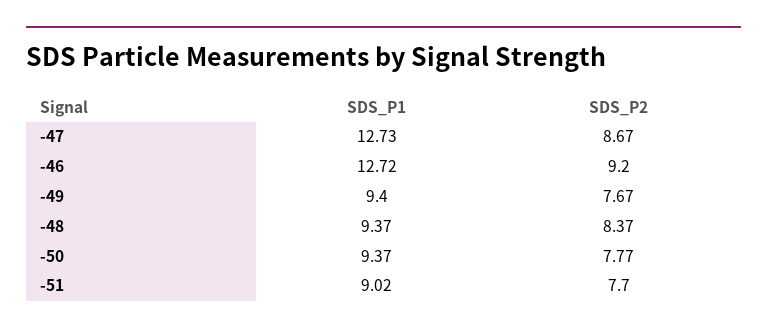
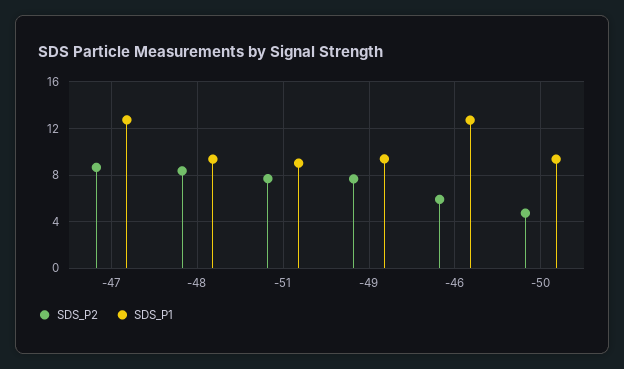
SDS_P2, -46: 9.2 -> 6
SDS_P2, -50: 7.77 -> 5

